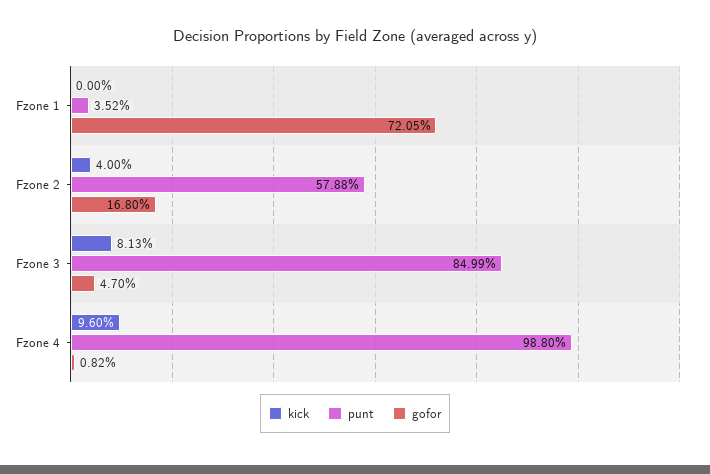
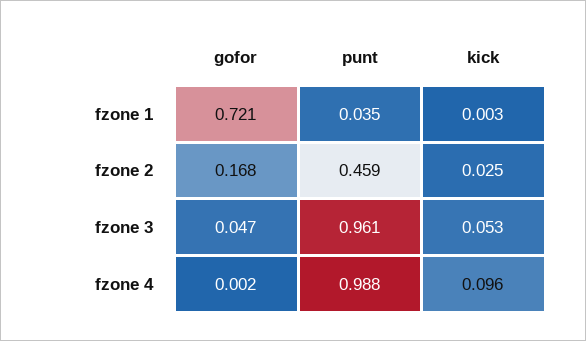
kick, Fzone 1: 0 -> 0.003
kick, Fzone 2: 0.04 -> 0.025
punt, Fzone 2: 0.5788 -> 0.459
kick, Fzone 3: 0.0813 -> 0.053
punt, Fzone 3: 0.8499 -> 0.961
gofor, Fzone 4: 0.0082 -> 0.002

